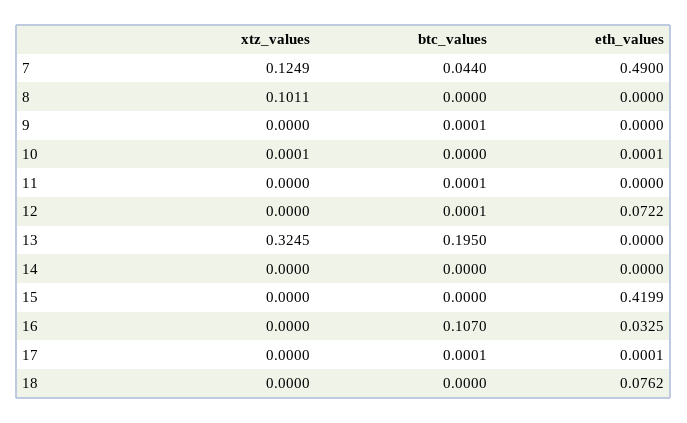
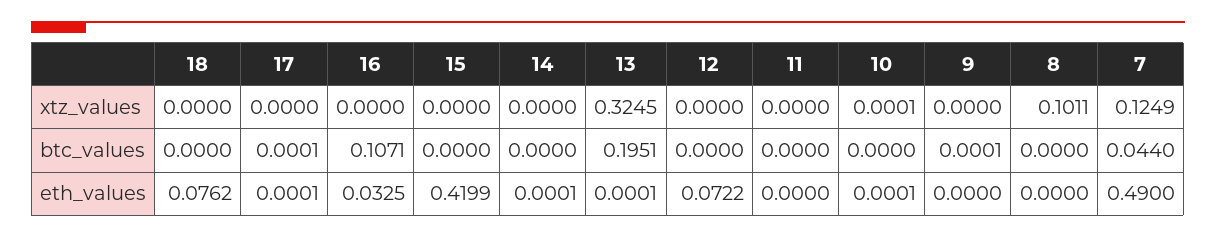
btc_values, 11: 0.0001 -> 0
btc_values, 12: 0.0001 -> 0
btc_values, 13: 0.195 -> 0.1951
eth_values, 13: 0 -> 0.0001
eth_values, 14: 0 -> 0.0001
btc_values, 16: 0.107 -> 0.1071

